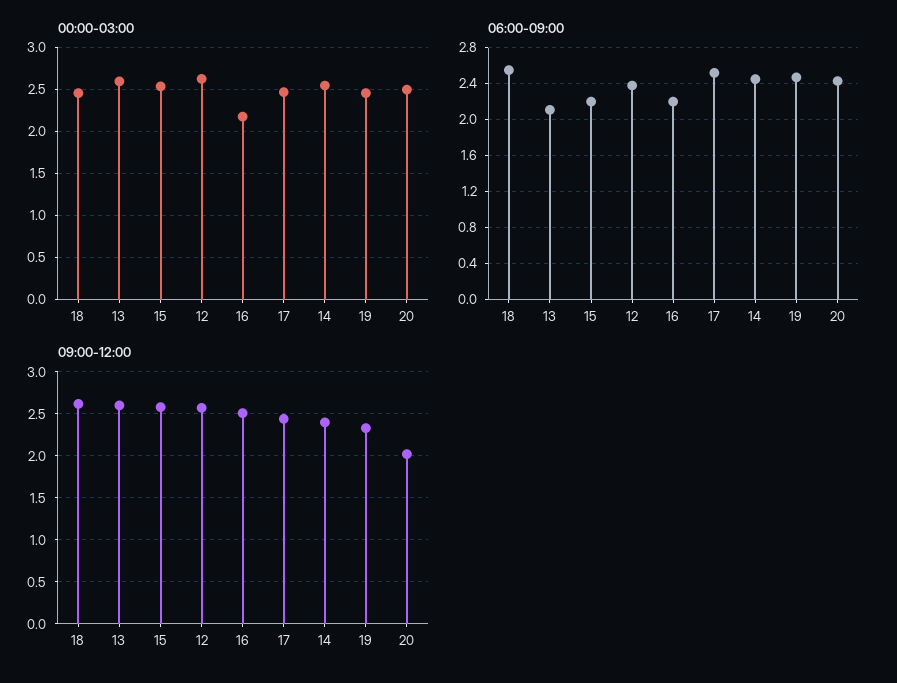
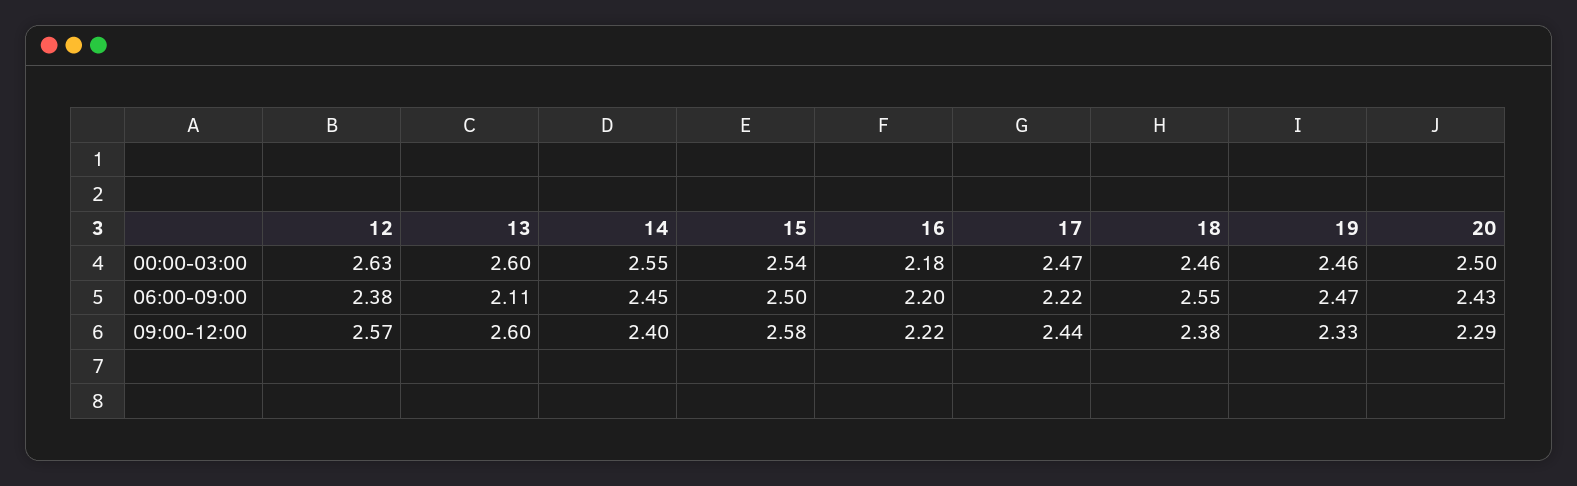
06:00-09:00, 15: 2.2 -> 2.5
06:00-09:00, 17: 2.5 -> 2.22
09:00-12:00, 18: 2.6 -> 2.38
09:00-12:00, 16: 2.5 -> 2.22
09:00-12:00, 20: 2 -> 2.29

